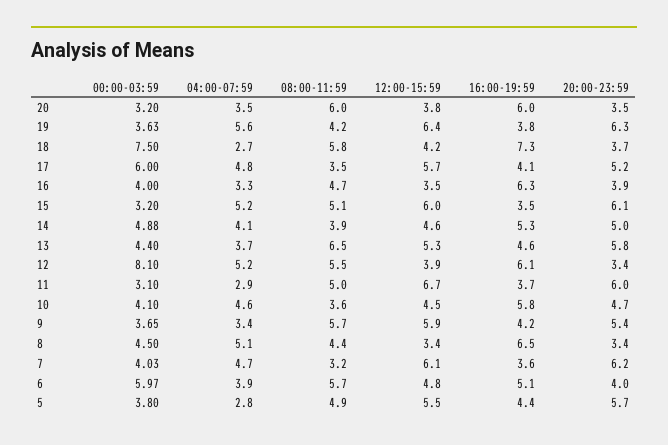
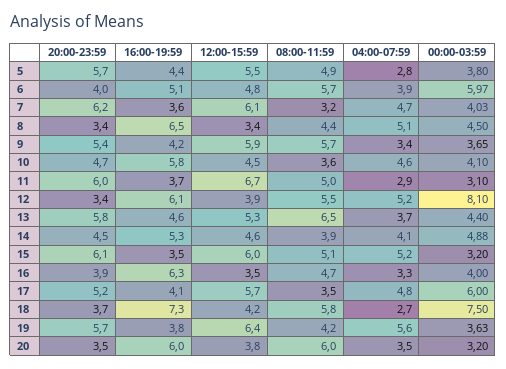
20:00-23:59, 19: 6.3 -> 5.7
20:00-23:59, 14: 5 -> 4.5

